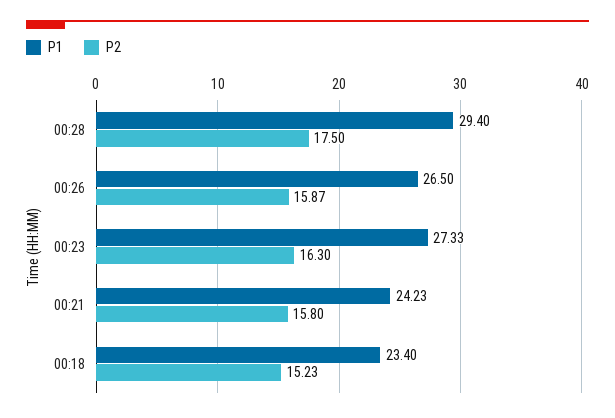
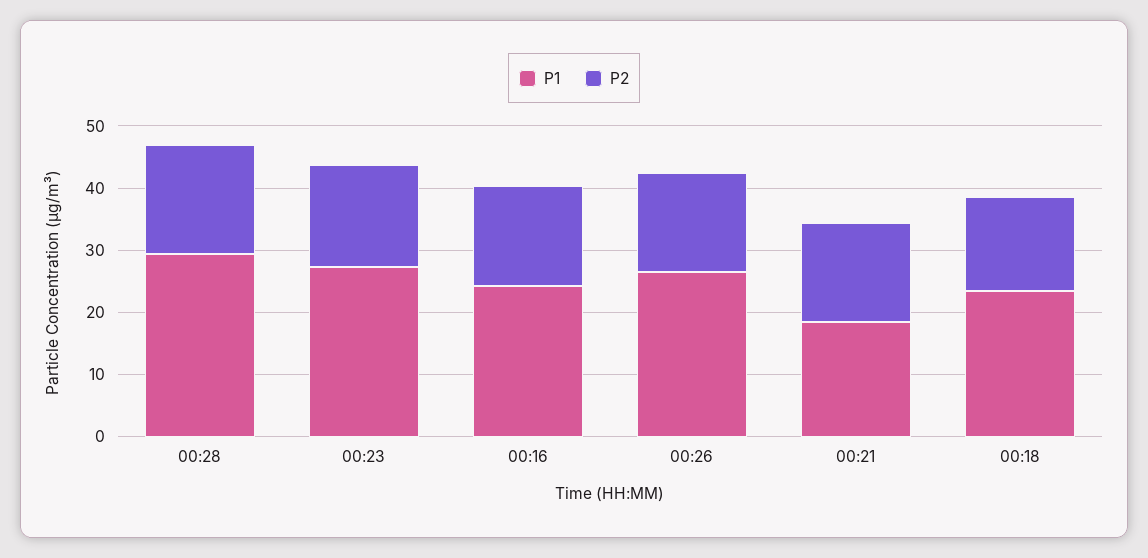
P1, 00:21: 24.23 -> 18
P1, 00:16: none -> 24
P2, 00:16: none -> 16

